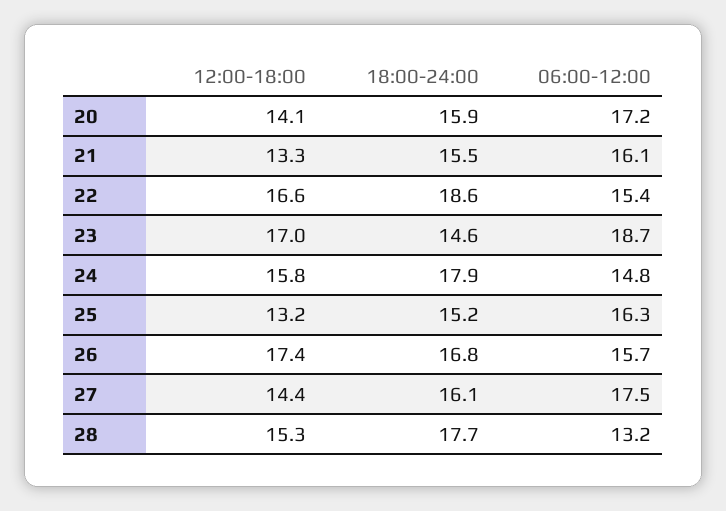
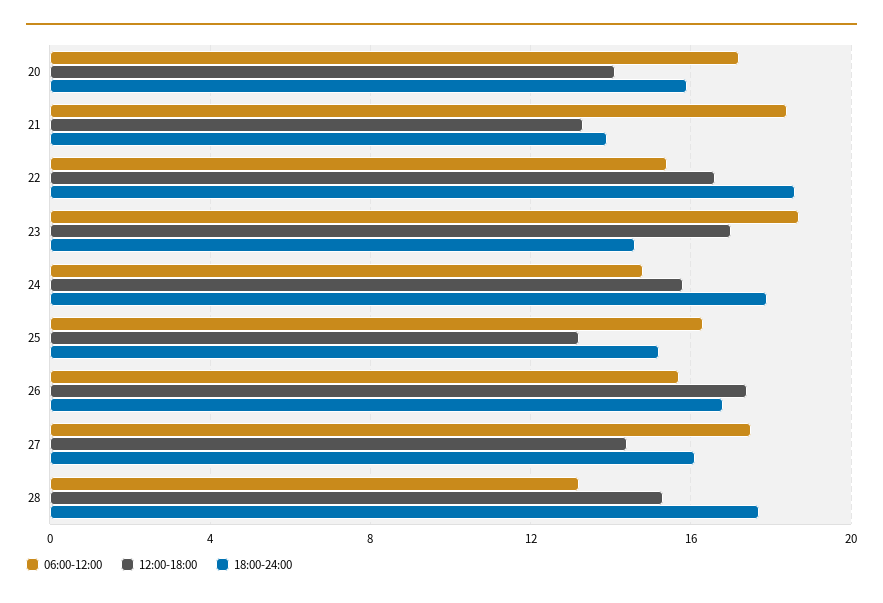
18:00-24:00, 21: 15.5 -> 14
06:00-12:00, 21: 16.1 -> 18.5

